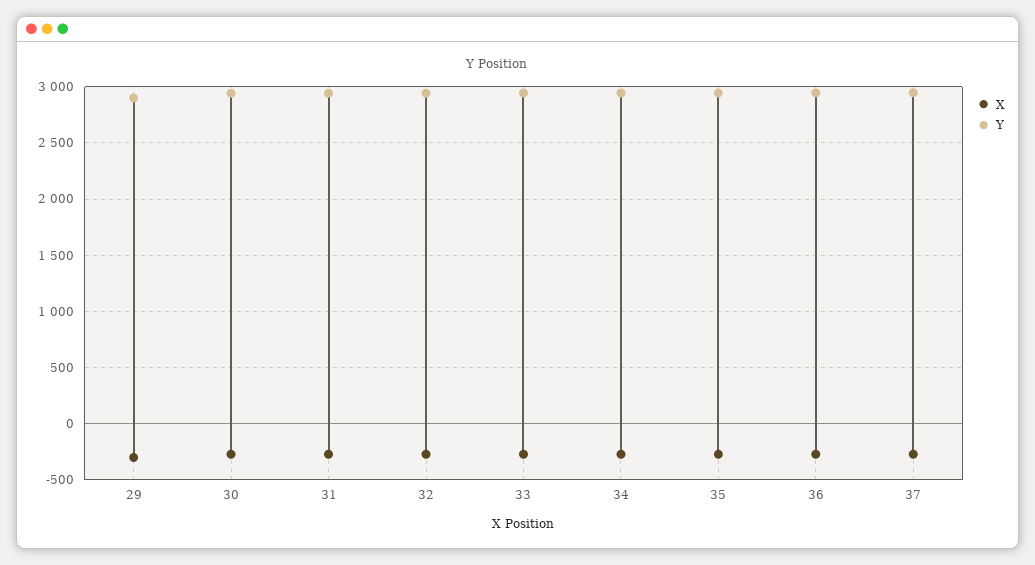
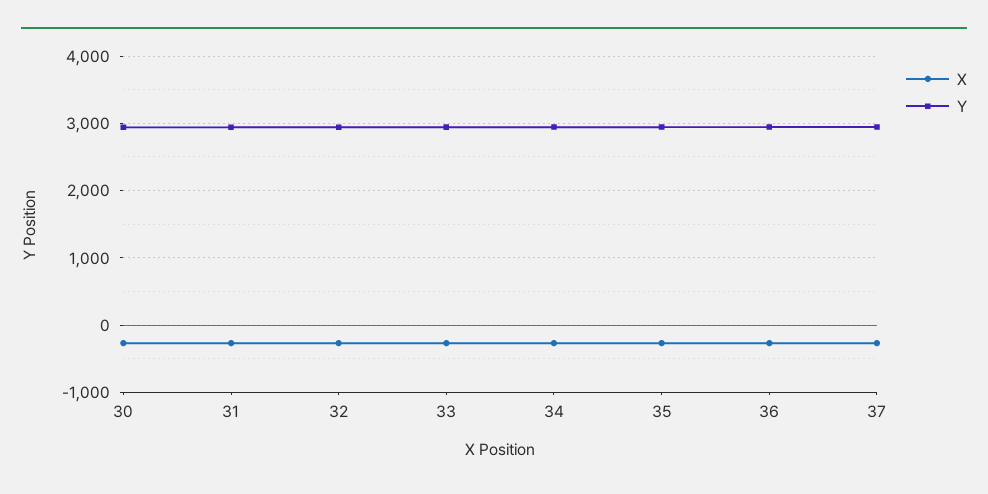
X, 29: -300 -> none
Y, 29: 2900 -> none

